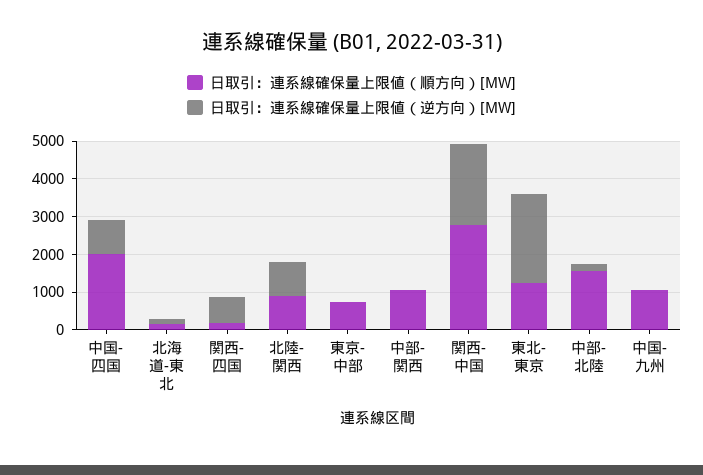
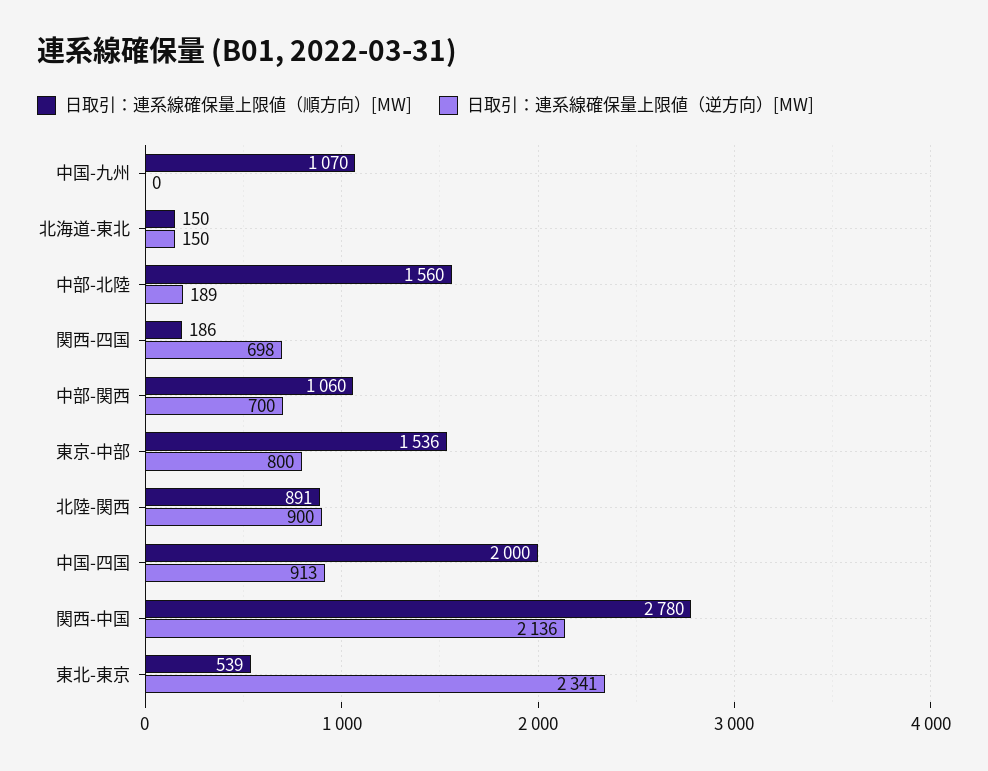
日取引：連系線確保量上限値（順方向）[MW], 東京-中部: 750 -> 1536
日取引：連系線確保量上限値（逆方向）[MW], 東京-中部: 0 -> 800
日取引：連系線確保量上限値（逆方向）[MW], 中部-関西: 0 -> 700
日取引：連系線確保量上限値（順方向）[MW], 東北-東京: 1250 -> 539

